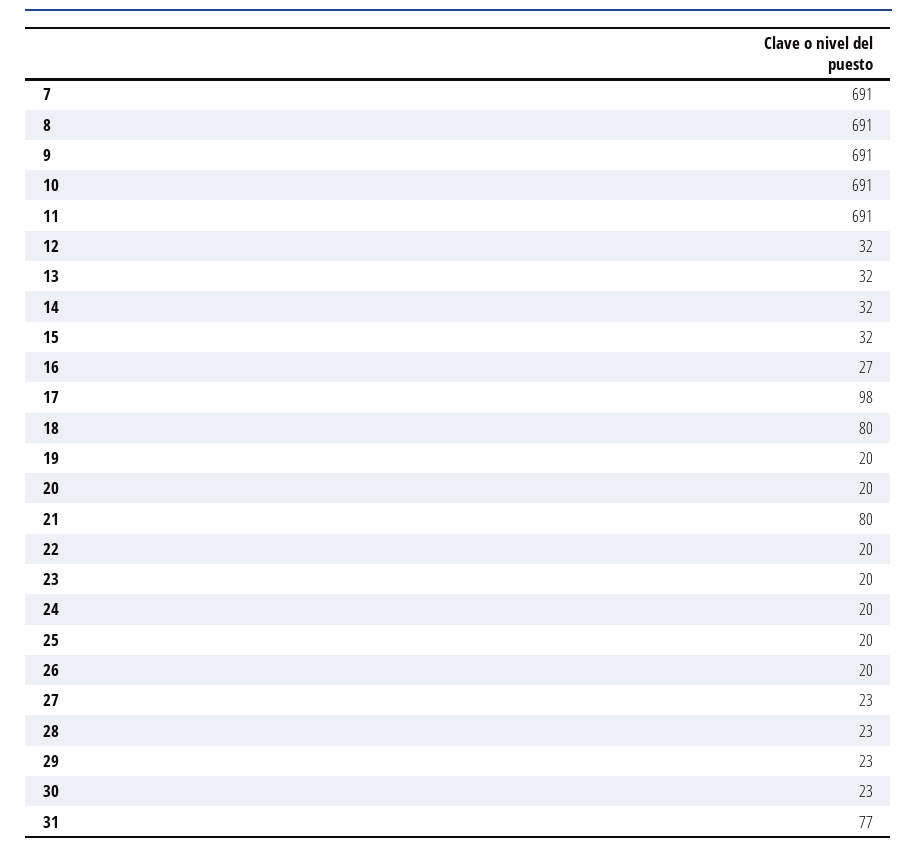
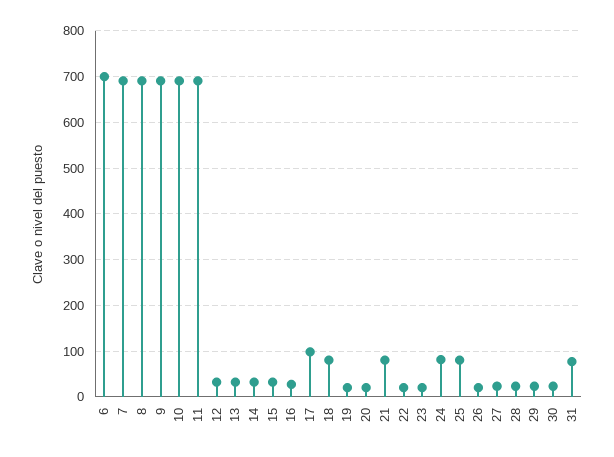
24: 20 -> 80
25: 20 -> 80
6: none -> 700

